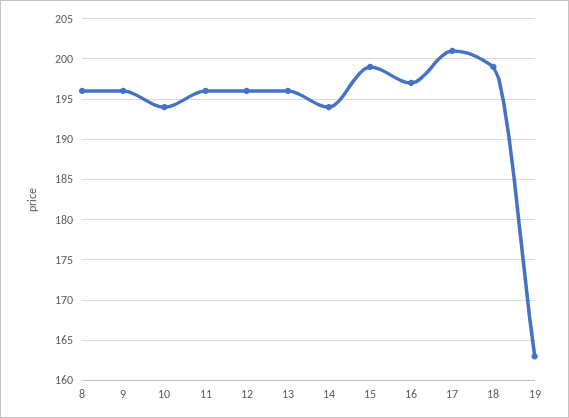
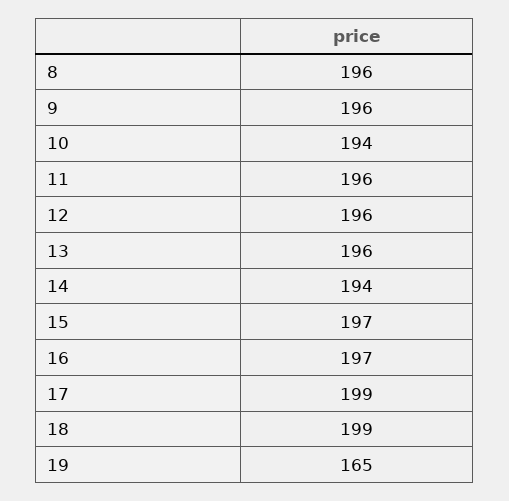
15: 199 -> 197
17: 201 -> 199
19: 163 -> 165

